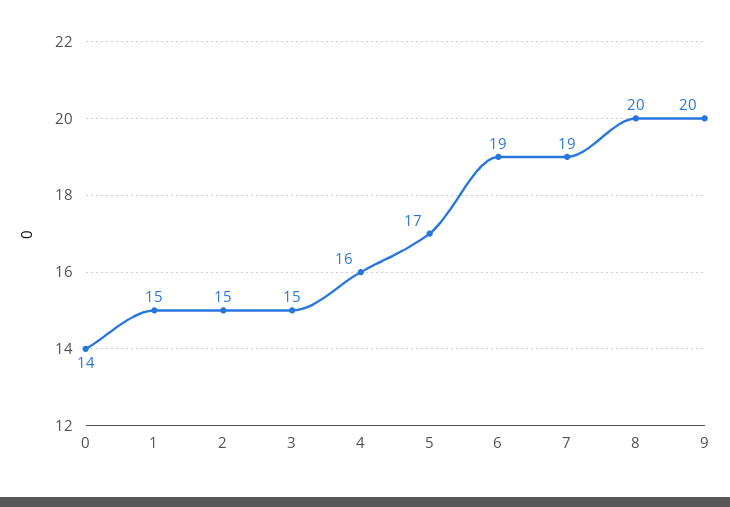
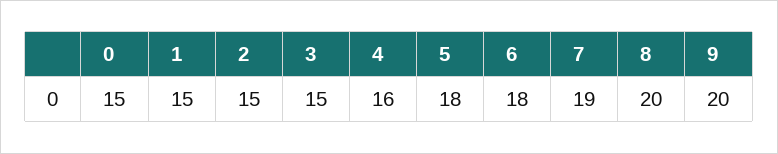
0: 14 -> 15
5: 17 -> 18
6: 19 -> 18

